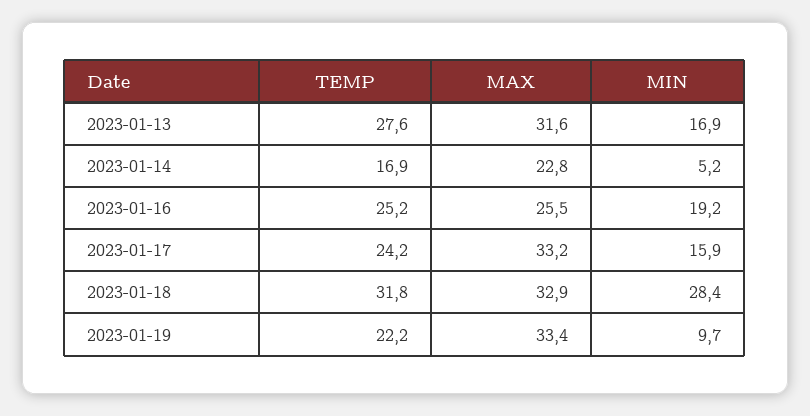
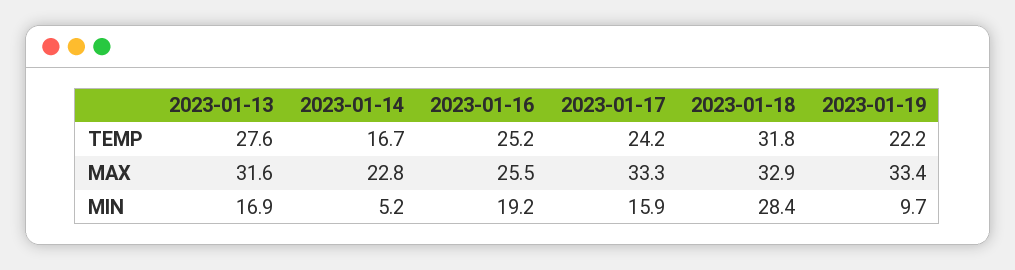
TEMP, 2023-01-14: 16.9 -> 16.7
MAX, 2023-01-17: 33.2 -> 33.3

